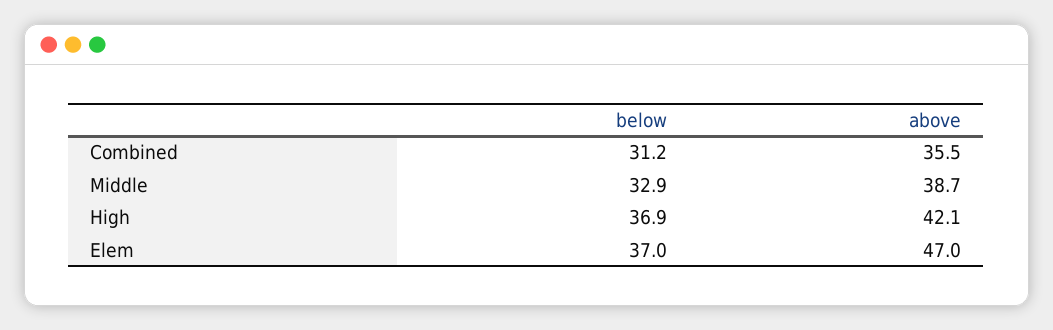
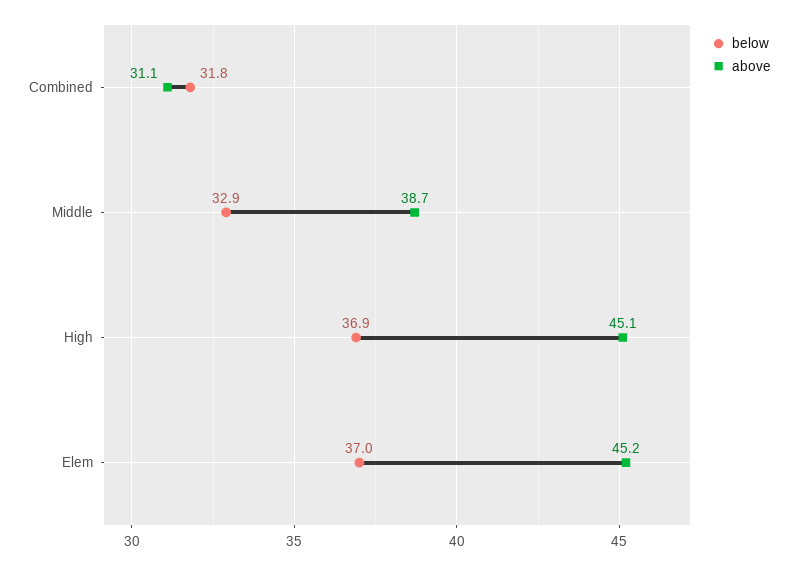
below, Combined: 31.2 -> 31.8
above, Combined: 35.5 -> 31.1
above, High: 42.1 -> 45.1
above, Elem: 47 -> 45.2

